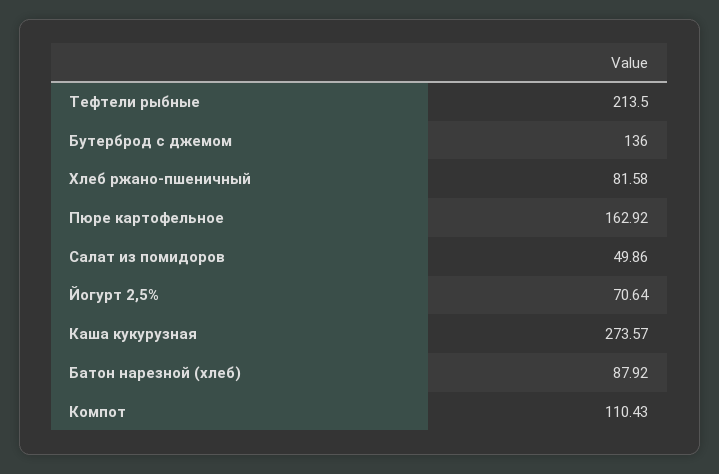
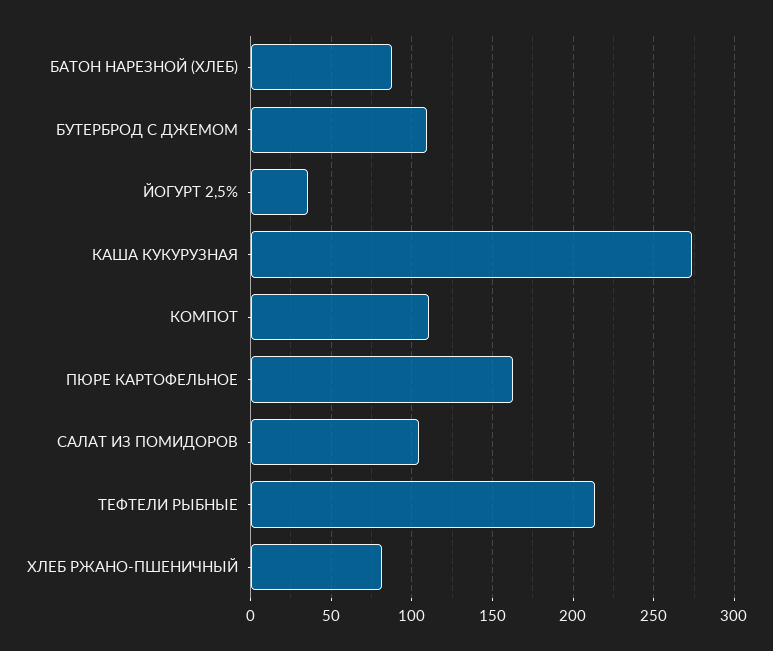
Бутерброд с джемом: 136 -> 110
Салат из помидоров: 49.86 -> 105
Йогурт 2,5%: 70.64 -> 35

